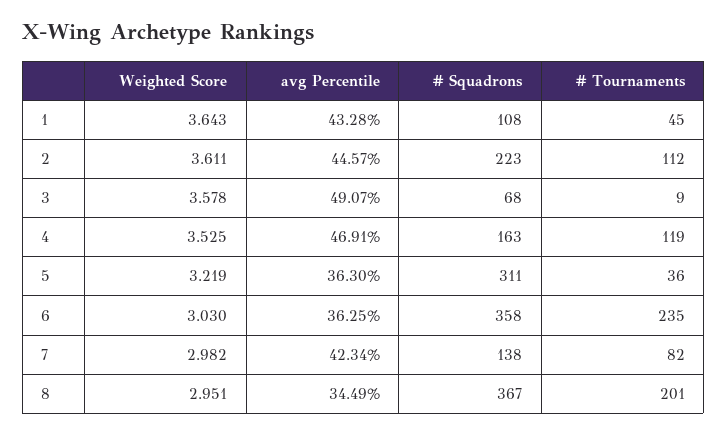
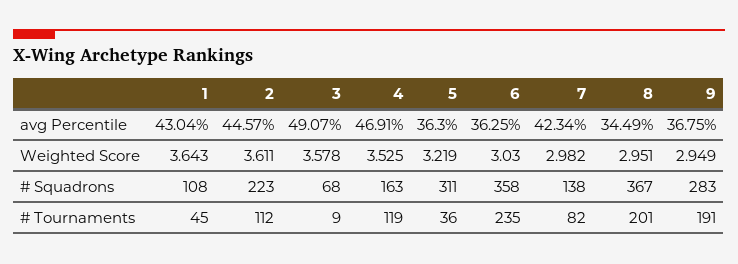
avg Percentile, 1: 43.28 -> 43.04
avg Percentile, 9: none -> 36.75
Weighted Score, 9: none -> 2.949
# Squadrons, 9: none -> 283
# Tournaments, 9: none -> 191

